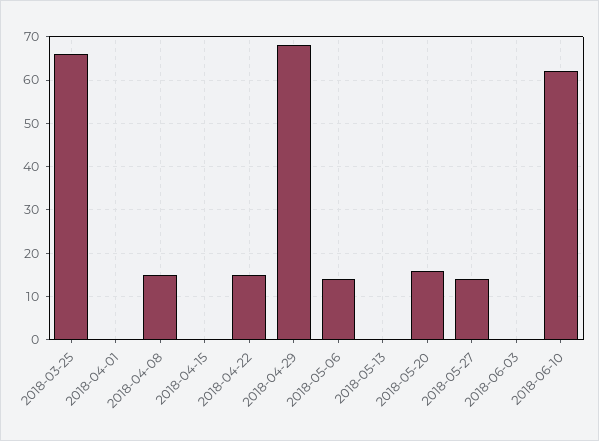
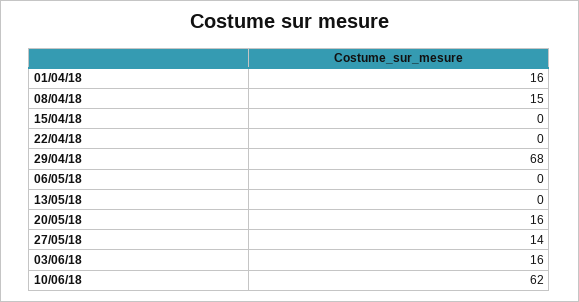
2018-03-25: 65 -> none
2018-04-01: 0 -> 16
2018-04-22: 15 -> 0
2018-05-06: 15 -> 0
2018-06-03: 0 -> 16

